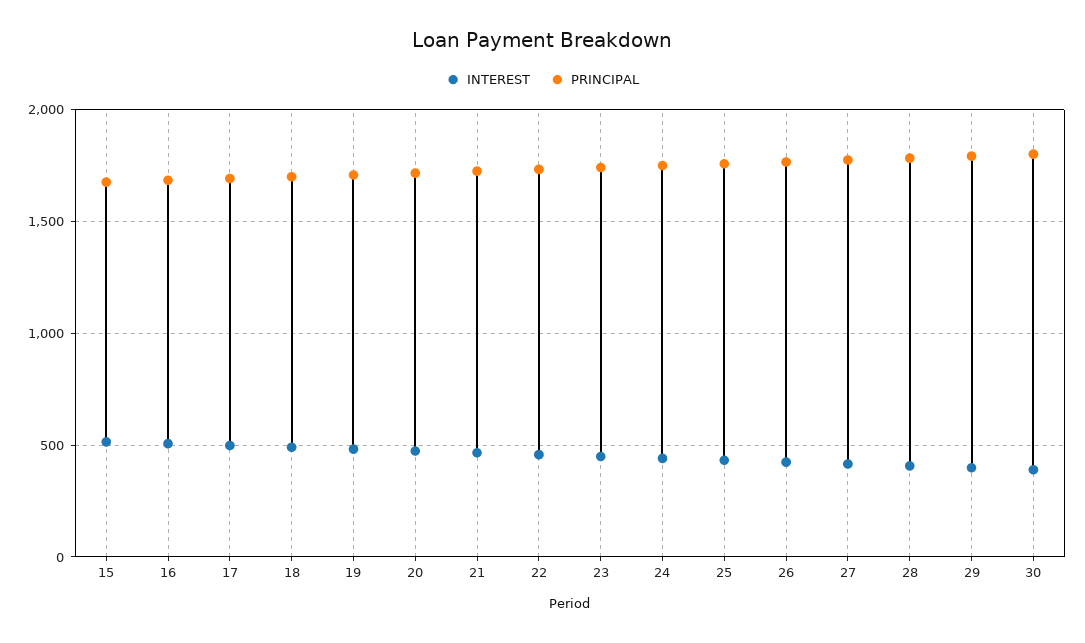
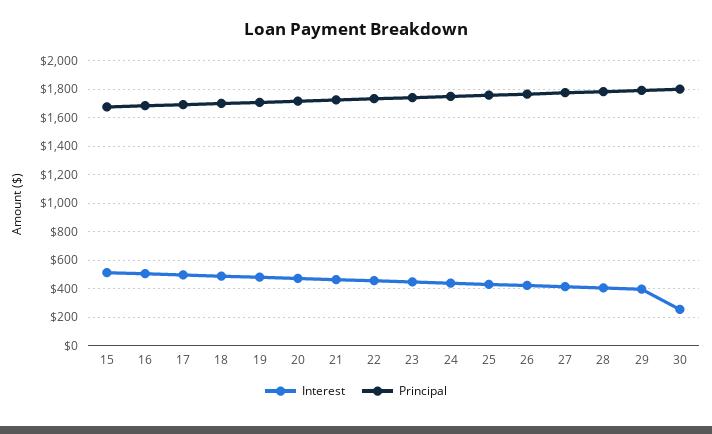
INTEREST, 30: 400 -> 250

